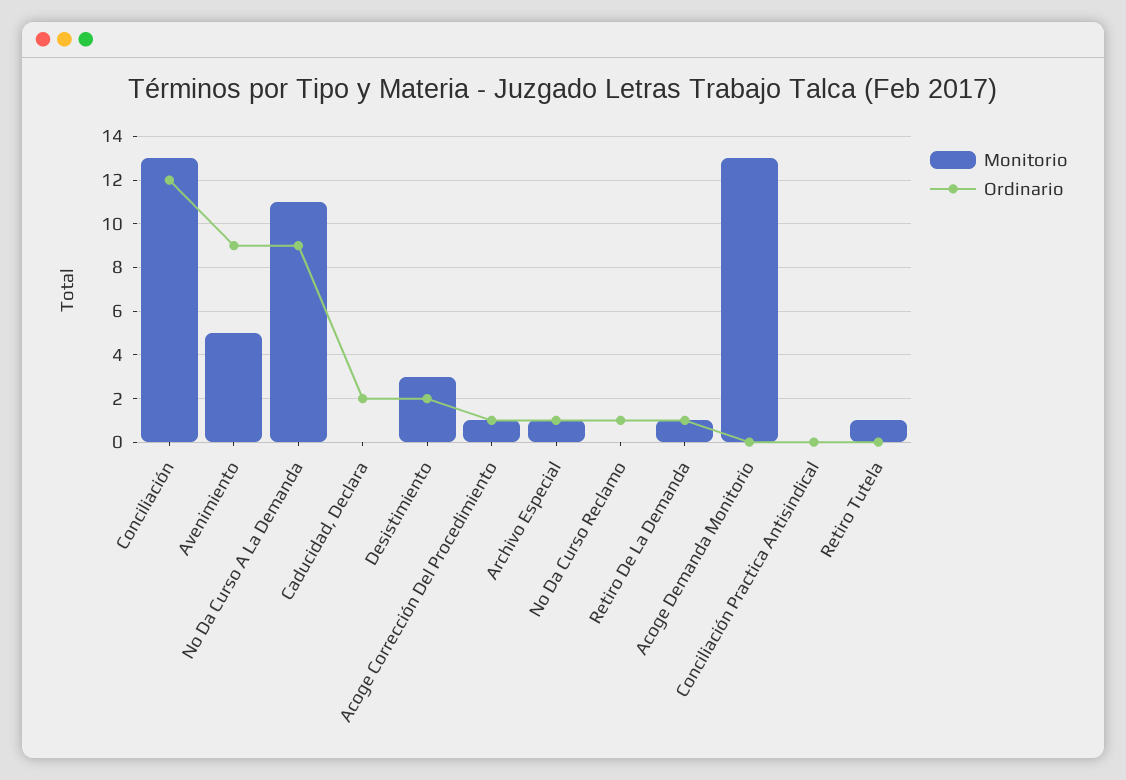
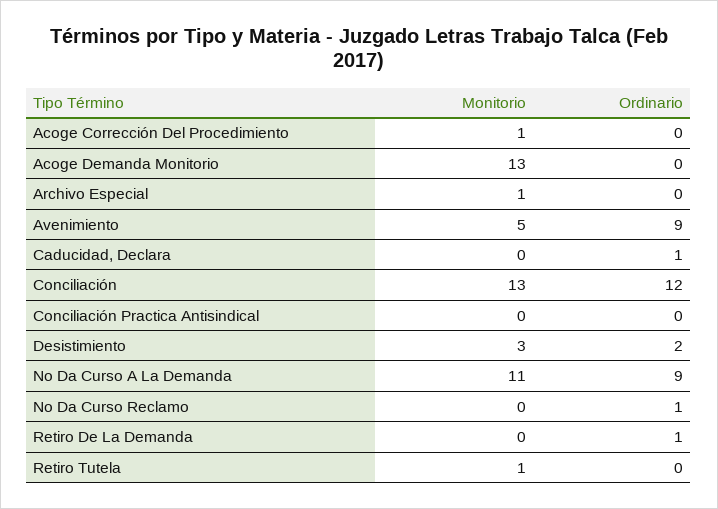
Ordinario, Caducidad, Declara: 2 -> 1
Ordinario, Acoge Corrección Del Procedimiento: 1 -> 0
Ordinario, Archivo Especial: 1 -> 0
Monitorio, Retiro De La Demanda: 1 -> 0

